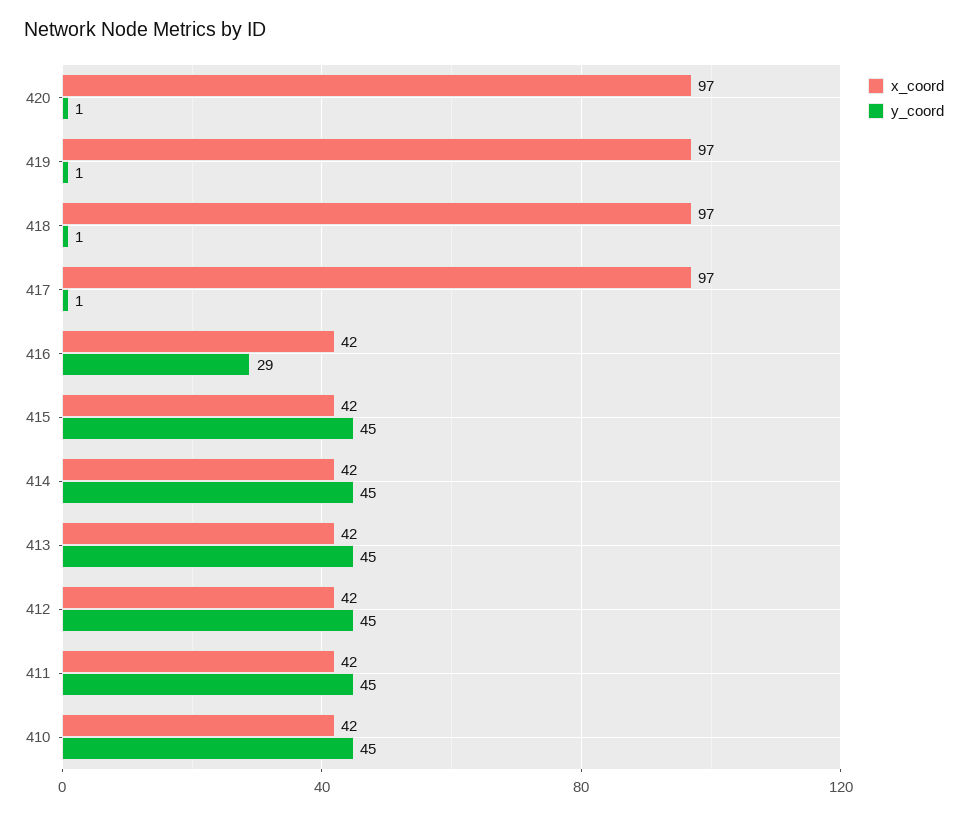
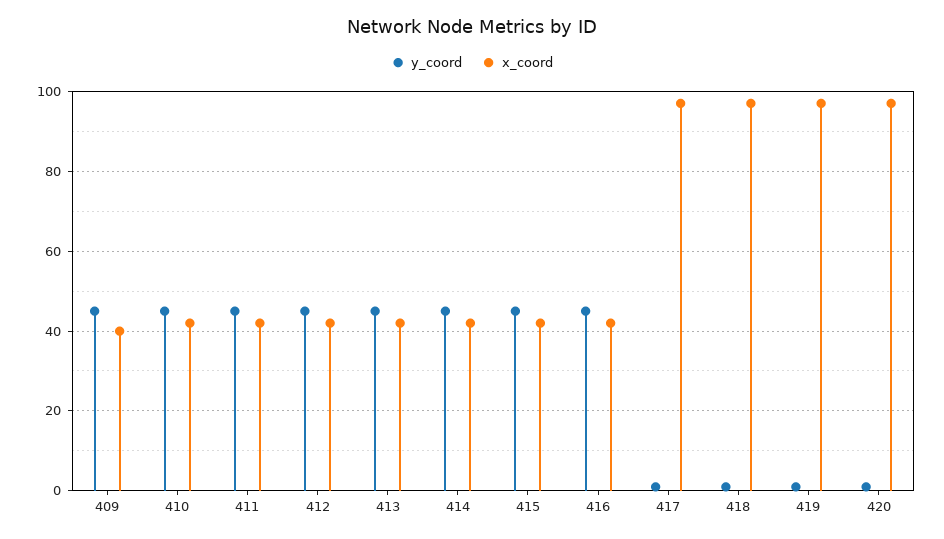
y_coord, 416: 29 -> 45
y_coord, 409: none -> 45
x_coord, 409: none -> 40

